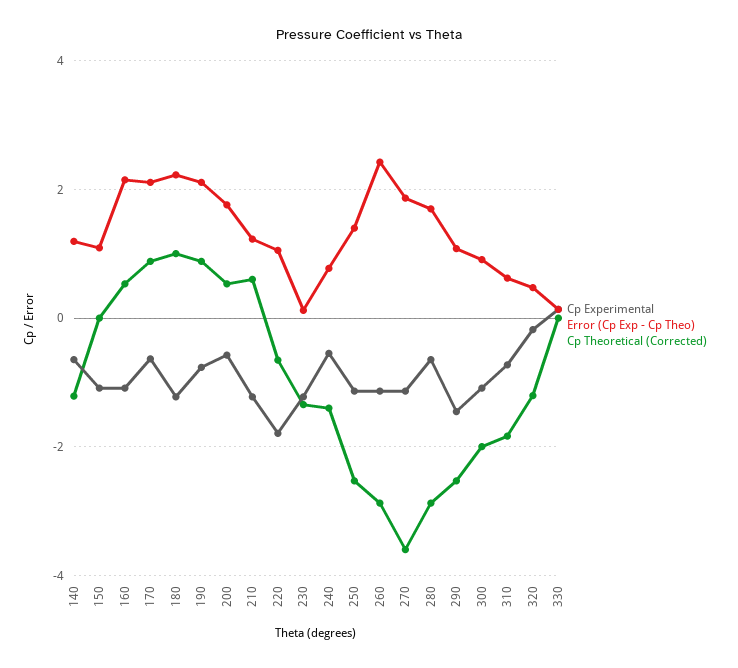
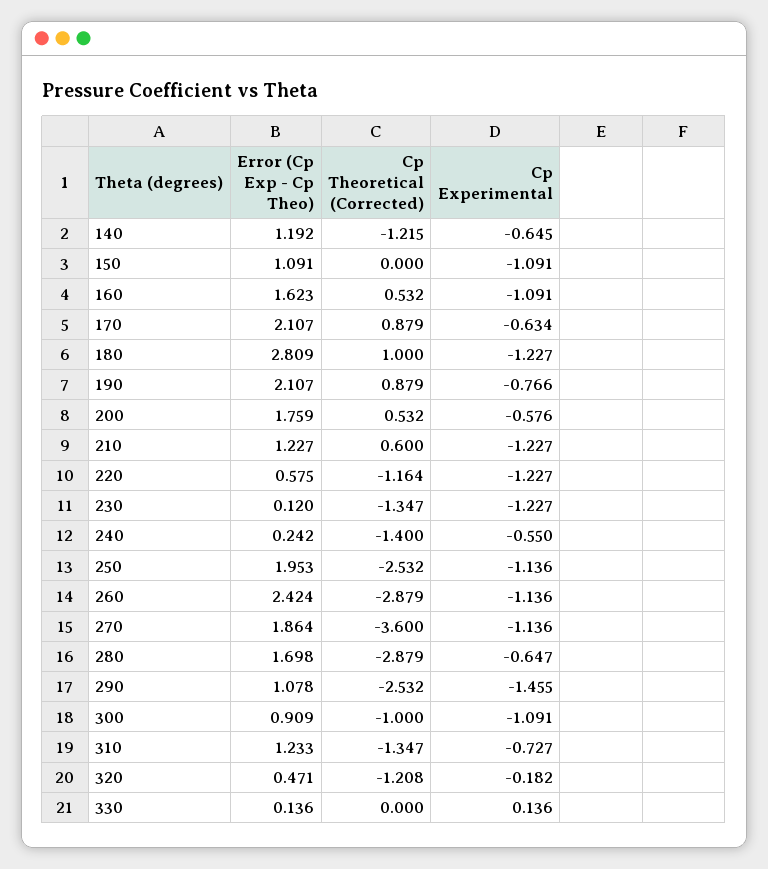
Error (Cp Exp - Cp Theo), 160: 2.2 -> 1.623
Error (Cp Exp - Cp Theo), 180: 2.2 -> 2.809
Cp Experimental, 220: -1.8 -> -1.227
Error (Cp Exp - Cp Theo), 220: 1 -> 0.575
Cp Theoretical (Corrected), 220: -0.6 -> -1.164
Error (Cp Exp - Cp Theo), 240: 0.8 -> 0.242
Error (Cp Exp - Cp Theo), 250: 1.4 -> 1.953
Cp Theoretical (Corrected), 300: -2 -> -1
Error (Cp Exp - Cp Theo), 310: 0.6 -> 1.233
Cp Theoretical (Corrected), 310: -1.8 -> -1.347

